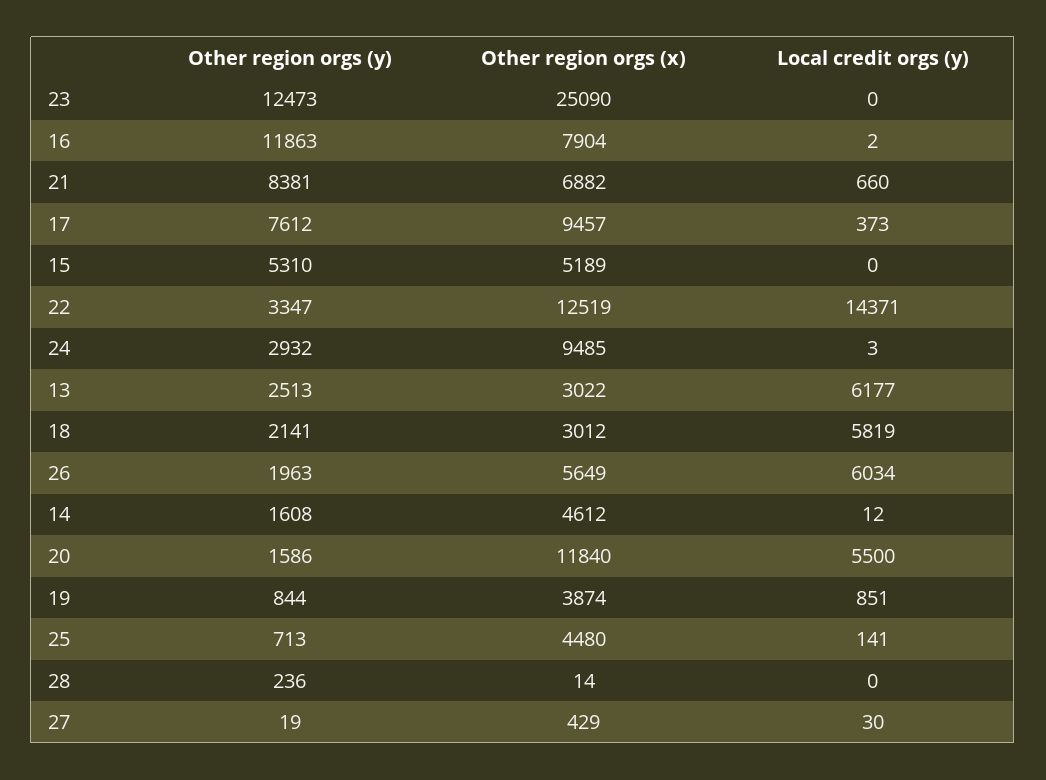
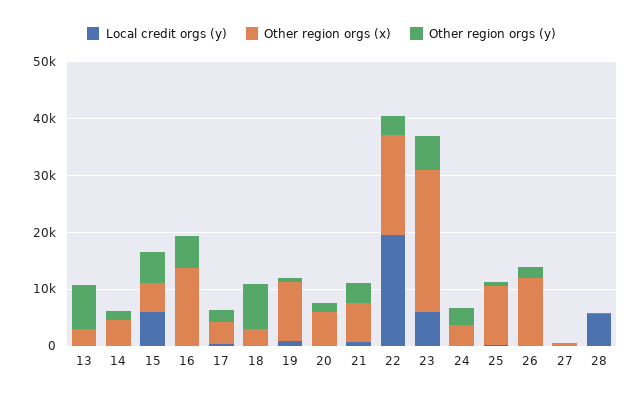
Other region orgs (y), 23: 12473 -> 6000
Local credit orgs (y), 23: 0 -> 6000
Other region orgs (y), 16: 11863 -> 6000
Other region orgs (x), 16: 7904 -> 14000
Other region orgs (y), 21: 8381 -> 4000
Other region orgs (y), 17: 7612 -> 2000
Other region orgs (x), 17: 9457 -> 4000
Local credit orgs (y), 15: 0 -> 6000
Other region orgs (x), 22: 12519 -> 18000
Local credit orgs (y), 22: 14371 -> 20000
Other region orgs (x), 24: 9485 -> 4000
Other region orgs (y), 13: 2513 -> 8000
Local credit orgs (y), 13: 6177 -> 0
Other region orgs (y), 18: 2141 -> 8000
Local credit orgs (y), 18: 5819 -> 0
Other region orgs (x), 26: 5649 -> 12000
Local credit orgs (y), 26: 6034 -> 0
Other region orgs (x), 20: 11840 -> 6000
Local credit orgs (y), 20: 5500 -> 0
Other region orgs (x), 19: 3874 -> 10000
Other region orgs (x), 25: 4480 -> 10000
Local credit orgs (y), 28: 0 -> 6000

